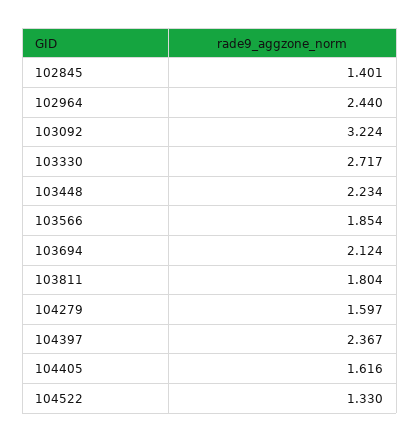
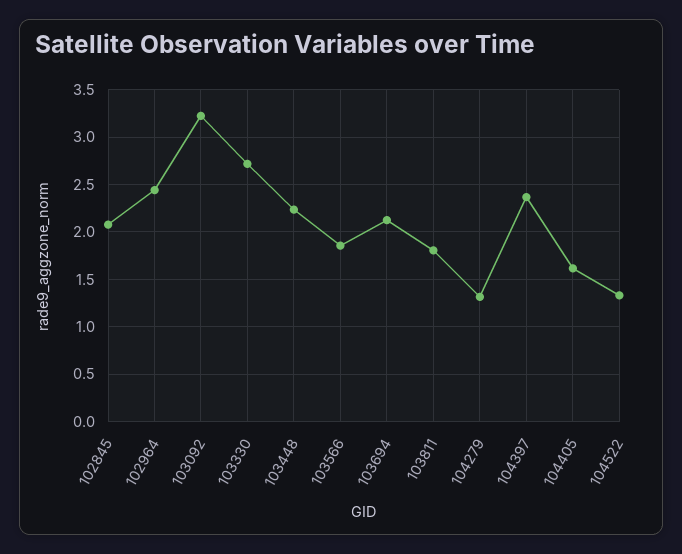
102845: 1.401 -> 2.1
104279: 1.597 -> 1.3

